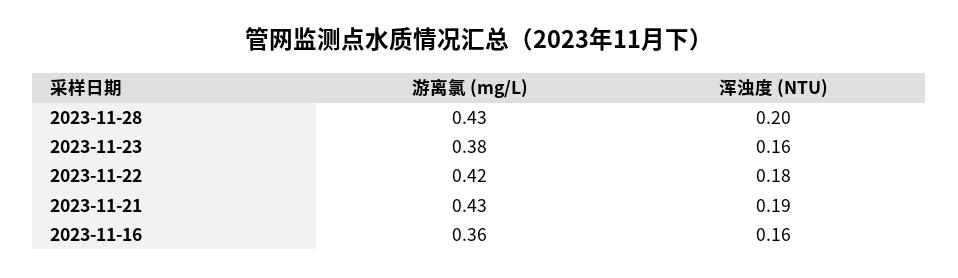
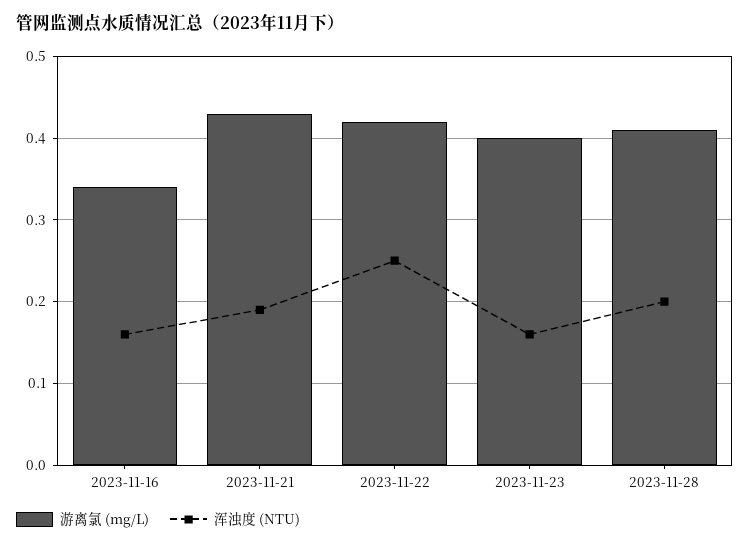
游离氯 (mg/L), 2023-11-28: 0.43 -> 0.41
游离氯 (mg/L), 2023-11-23: 0.38 -> 0.4
浑浊度 (NTU), 2023-11-22: 0.18 -> 0.25
游离氯 (mg/L), 2023-11-16: 0.36 -> 0.34

